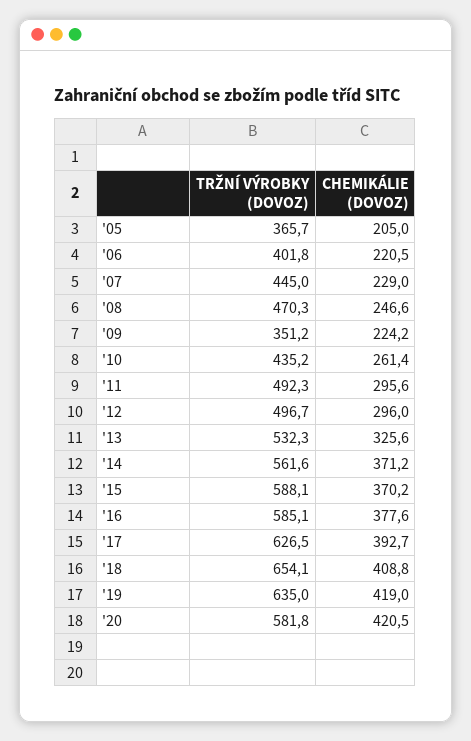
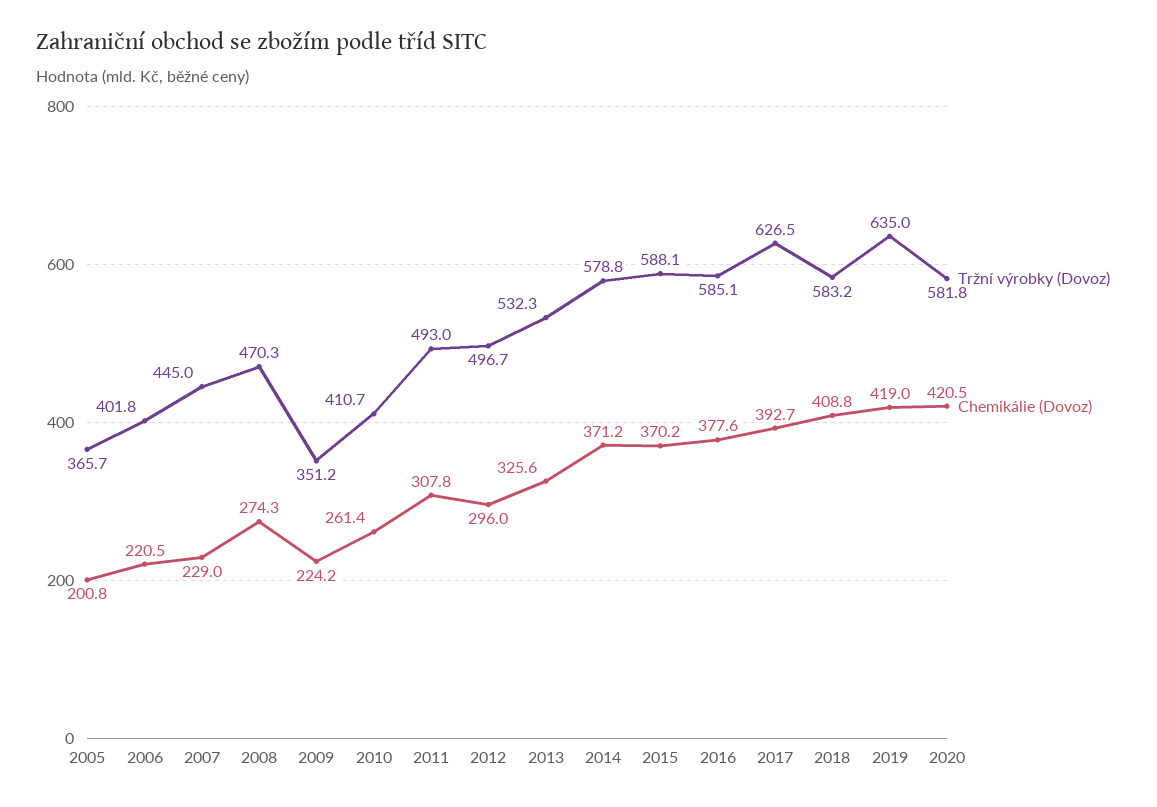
CHEMIKÁLIE (DOVOZ), '05: 205 -> 200.8
CHEMIKÁLIE (DOVOZ), '08: 246.6 -> 274.3
TRŽNÍ VÝROBKY (DOVOZ), '10: 435.2 -> 410.7
TRŽNÍ VÝROBKY (DOVOZ), '11: 492.3 -> 493
CHEMIKÁLIE (DOVOZ), '11: 295.6 -> 307.8
TRŽNÍ VÝROBKY (DOVOZ), '14: 561.6 -> 578.8
TRŽNÍ VÝROBKY (DOVOZ), '18: 654.1 -> 583.2

